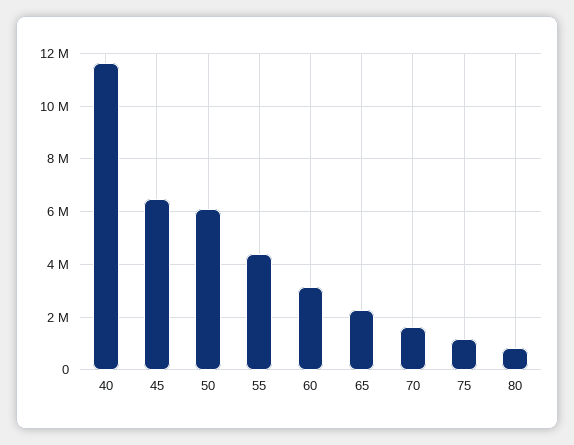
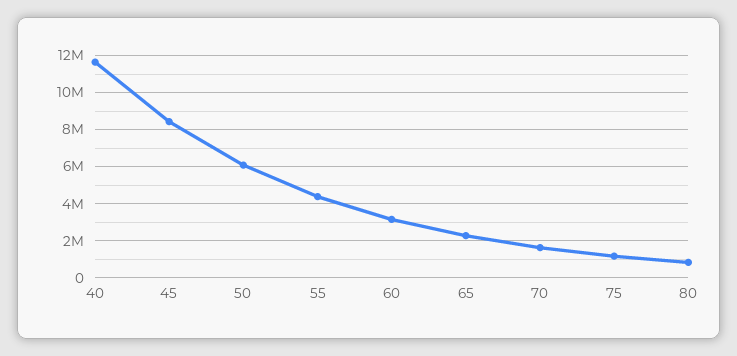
45: 6500000 -> 8500000

